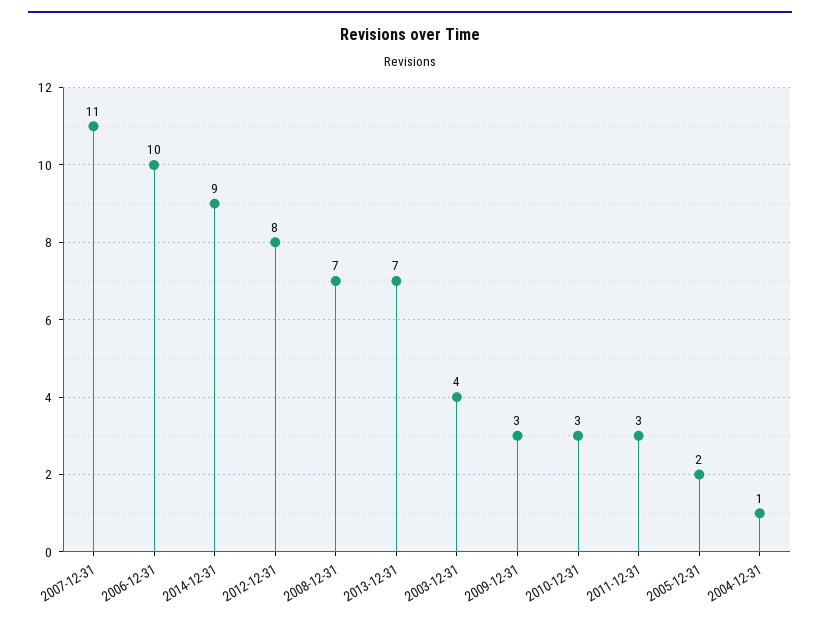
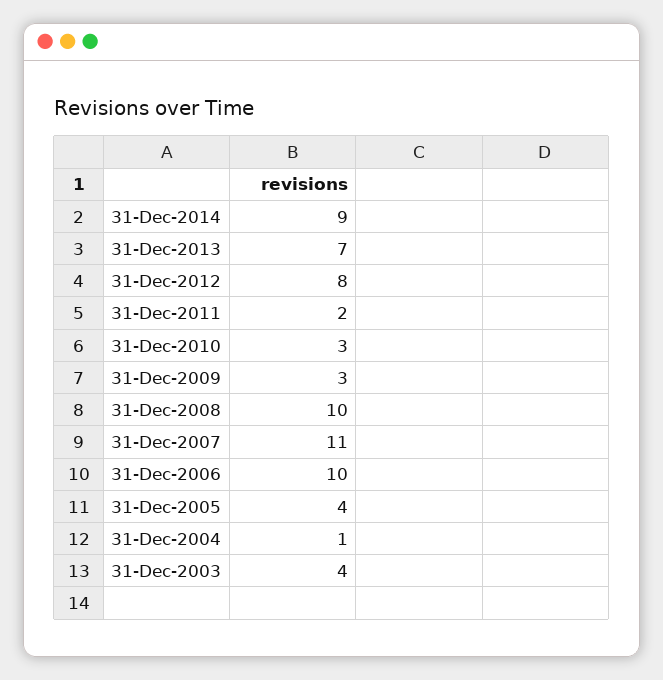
2008-12-31: 7 -> 10
2011-12-31: 3 -> 2
2005-12-31: 2 -> 4

